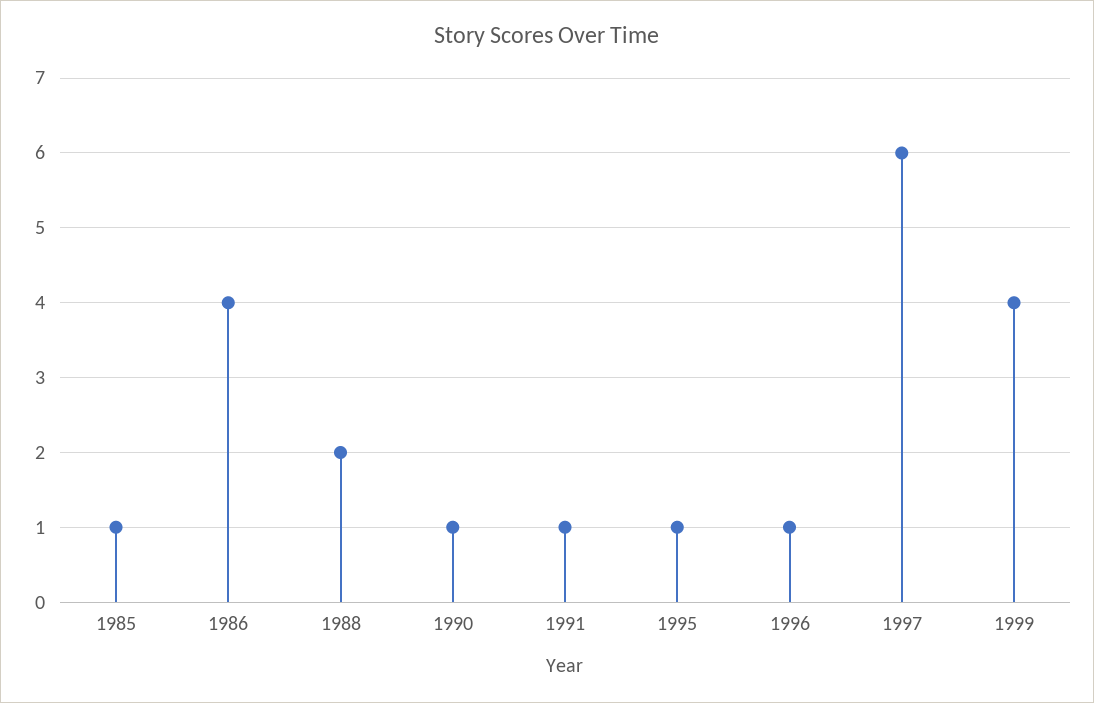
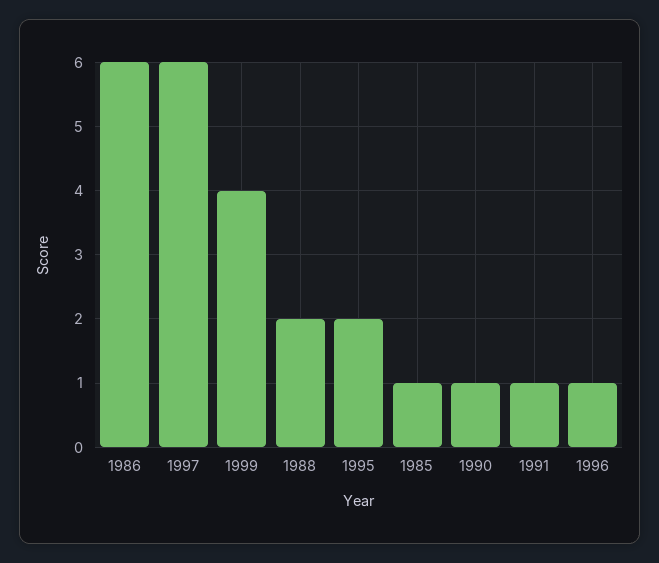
1986: 4 -> 6
1995: 1 -> 2

